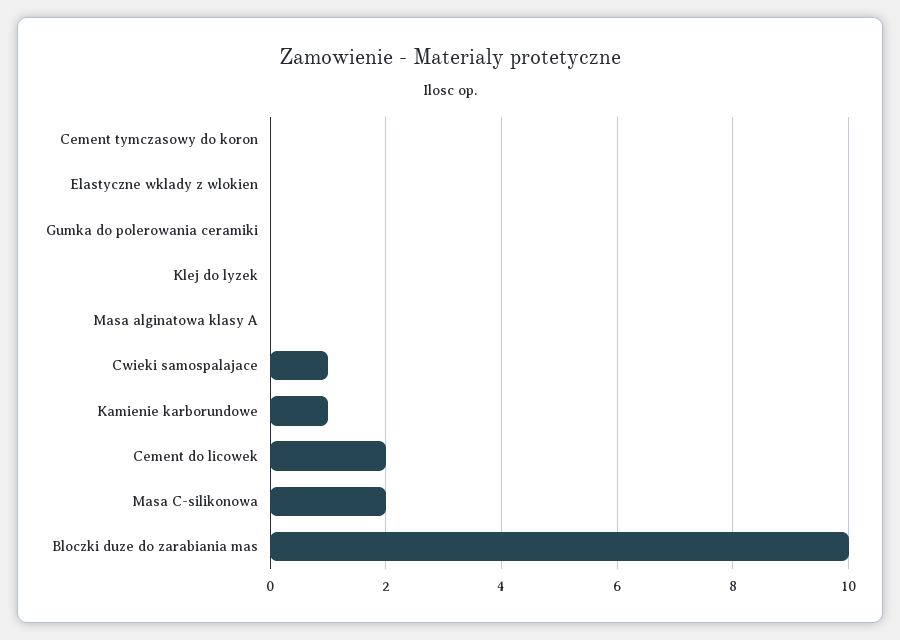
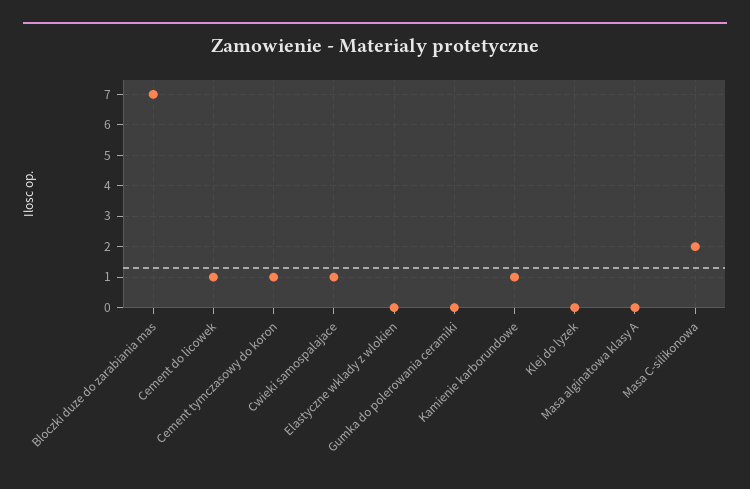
Cement tymczasowy do koron: 0 -> 1
Cement do licowek: 2 -> 1
Bloczki duze do zarabiania mas: 10 -> 7

